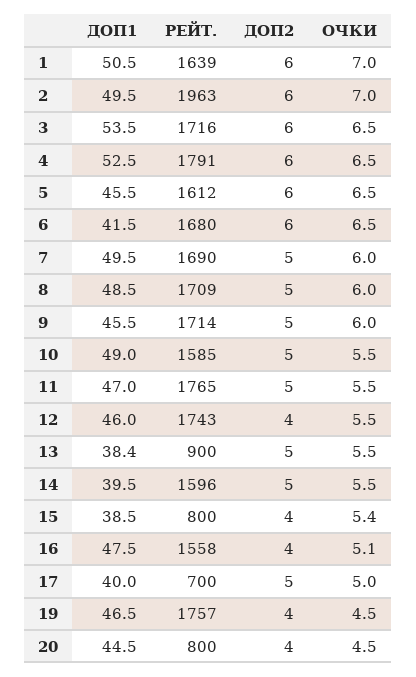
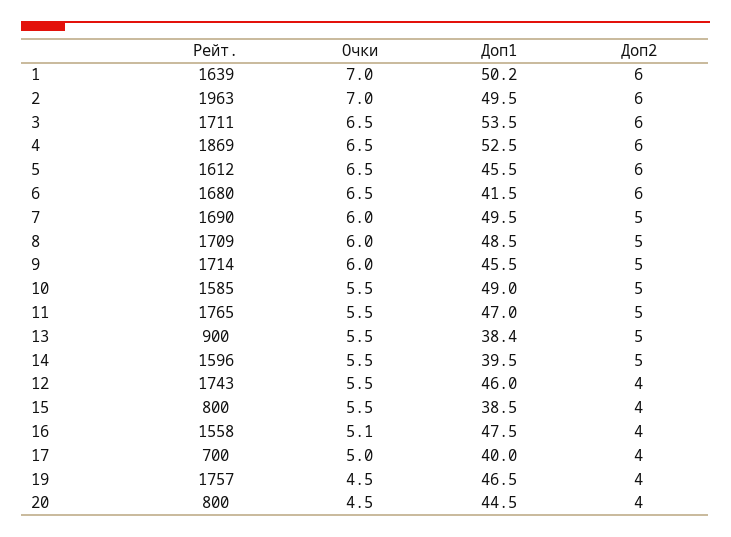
ДОП1, 1: 50.5 -> 50.2
РЕЙТ., 3: 1716 -> 1711
РЕЙТ., 4: 1791 -> 1869
ОЧКИ, 15: 5.4 -> 5.5
ДОП2, 17: 5 -> 4

